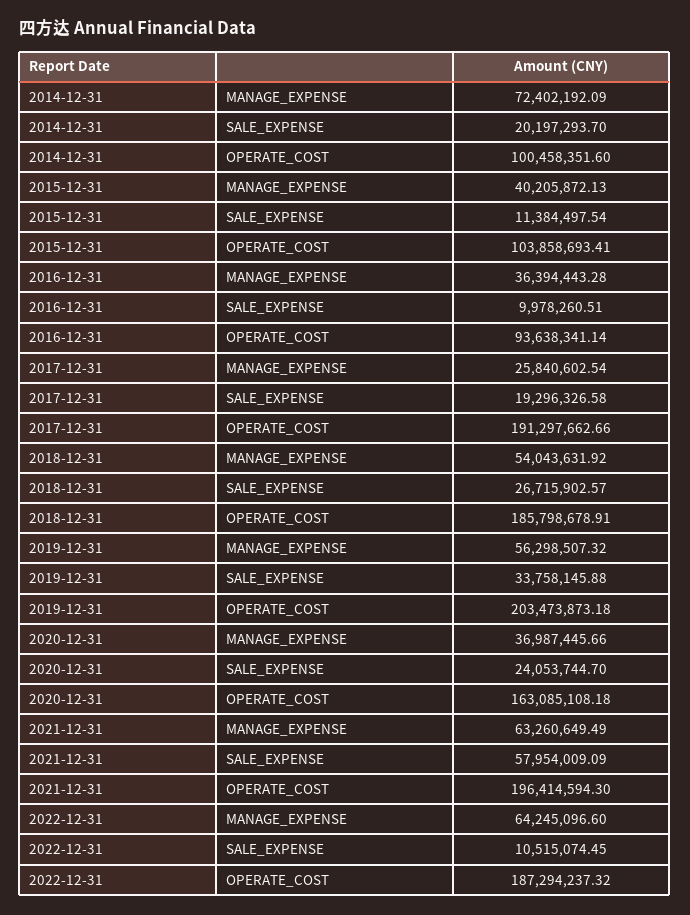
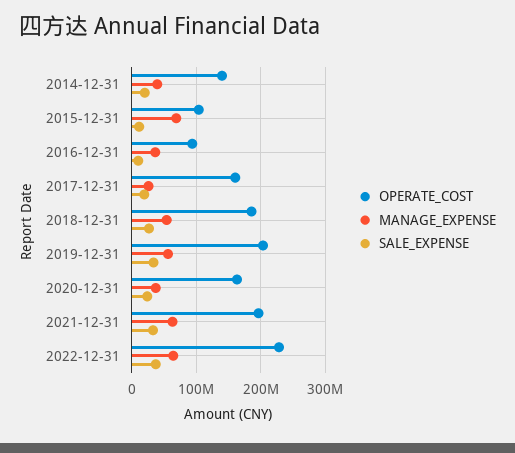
MANAGE_EXPENSE, 2014-12-31: 72402192.09 -> 40000000
OPERATE_COST, 2014-12-31: 100458351.6 -> 140000000
MANAGE_EXPENSE, 2015-12-31: 40205872.13 -> 70000000
OPERATE_COST, 2017-12-31: 191297662.66 -> 160000000
SALE_EXPENSE, 2021-12-31: 57954009.09 -> 30000000
SALE_EXPENSE, 2022-12-31: 10515074.45 -> 40000000
OPERATE_COST, 2022-12-31: 187294237.32 -> 230000000

